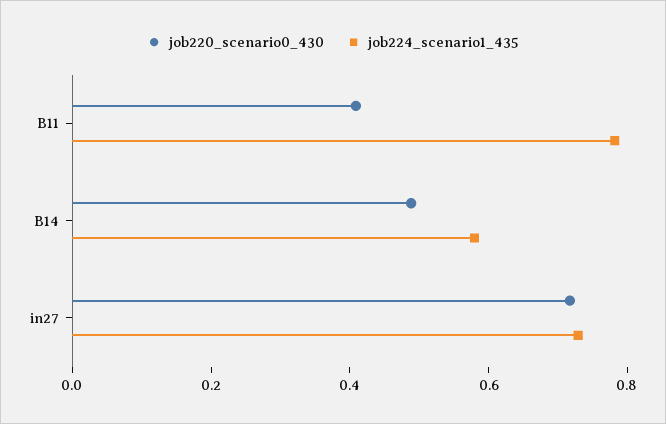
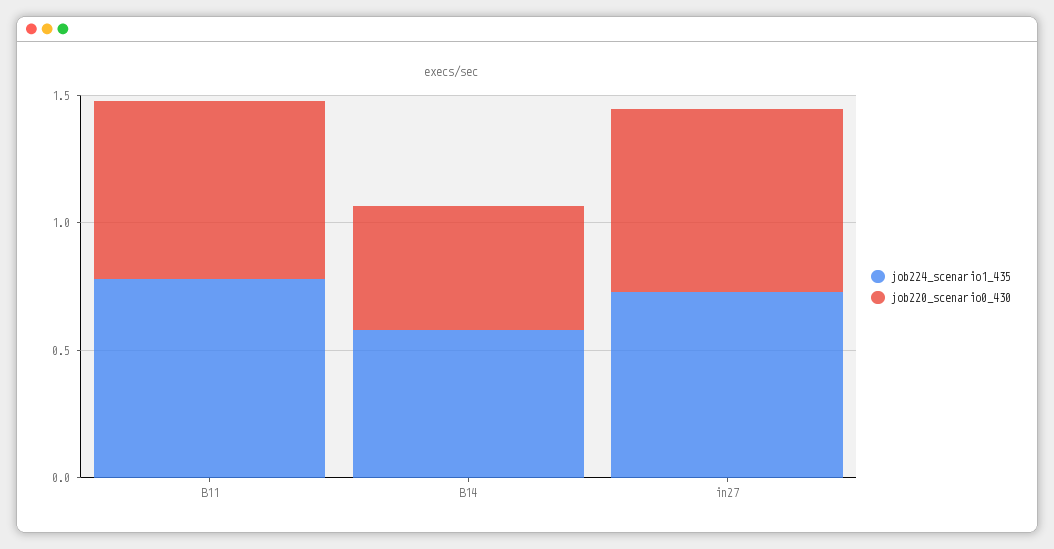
job220_scenario0_430, B11: 0.4 -> 0.7

